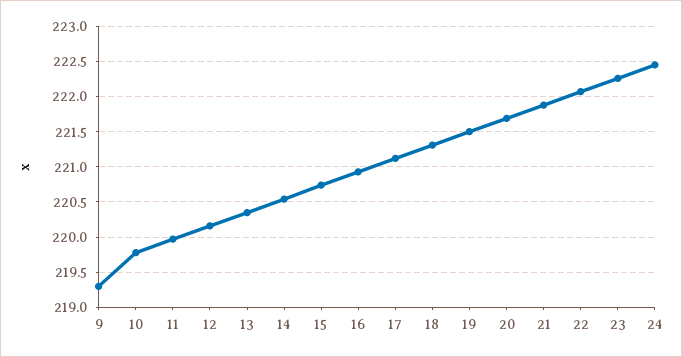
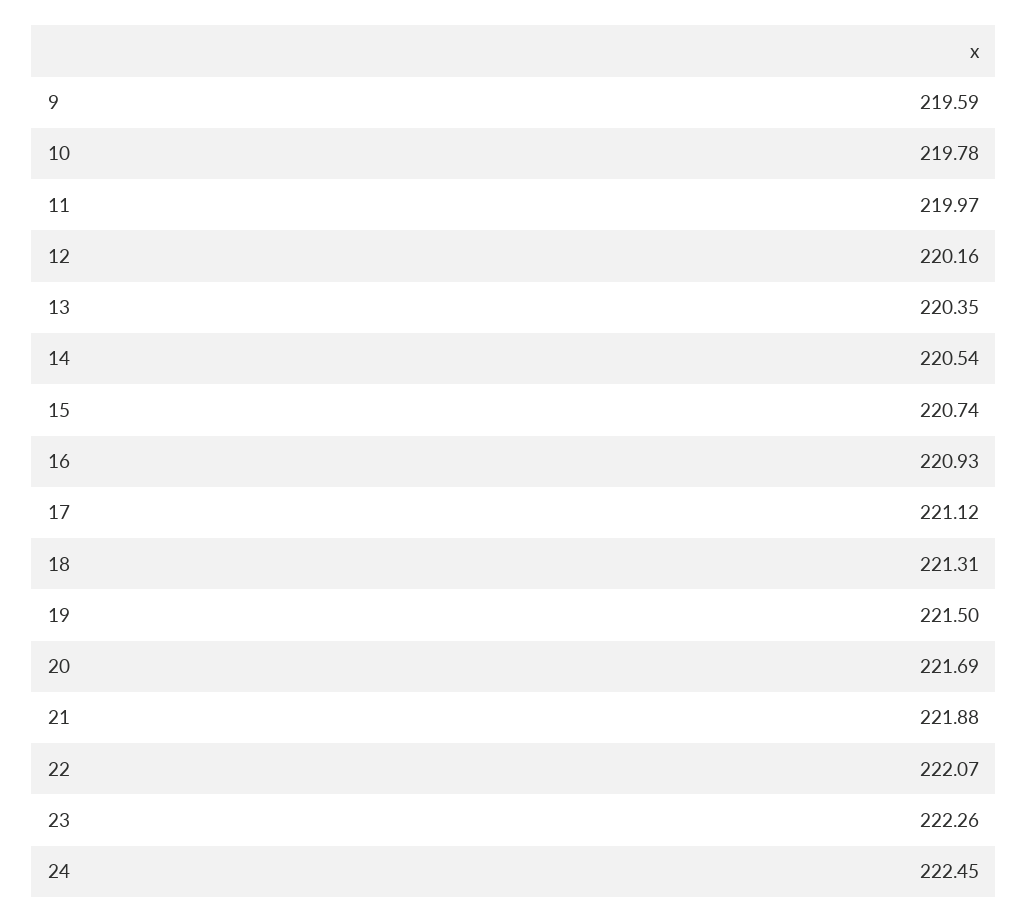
9: 219.3 -> 219.59

